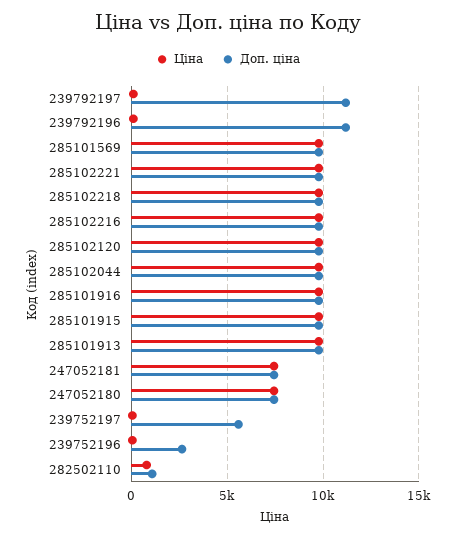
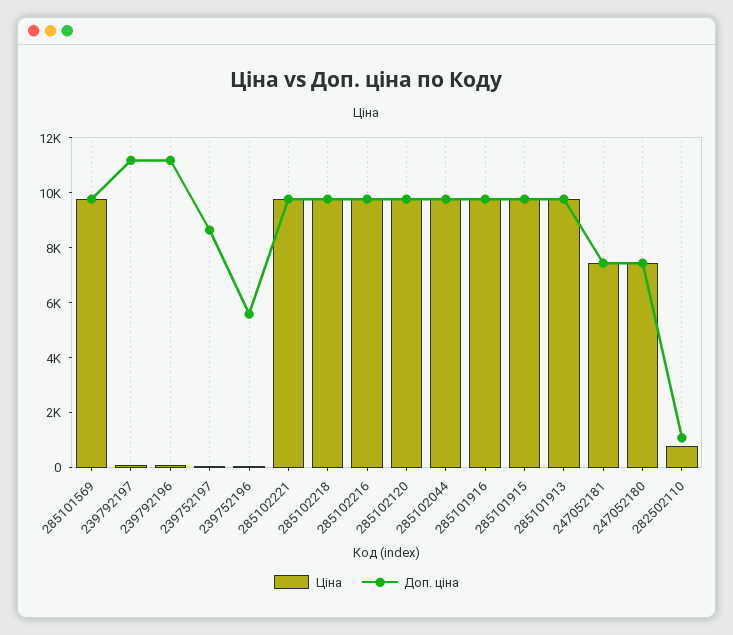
Доп. ціна, 239752197: 5500 -> 8500
Доп. ціна, 239752196: 2500 -> 5500

